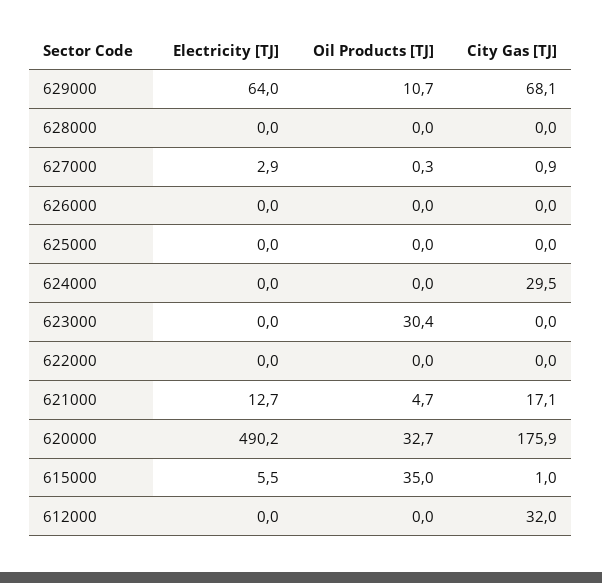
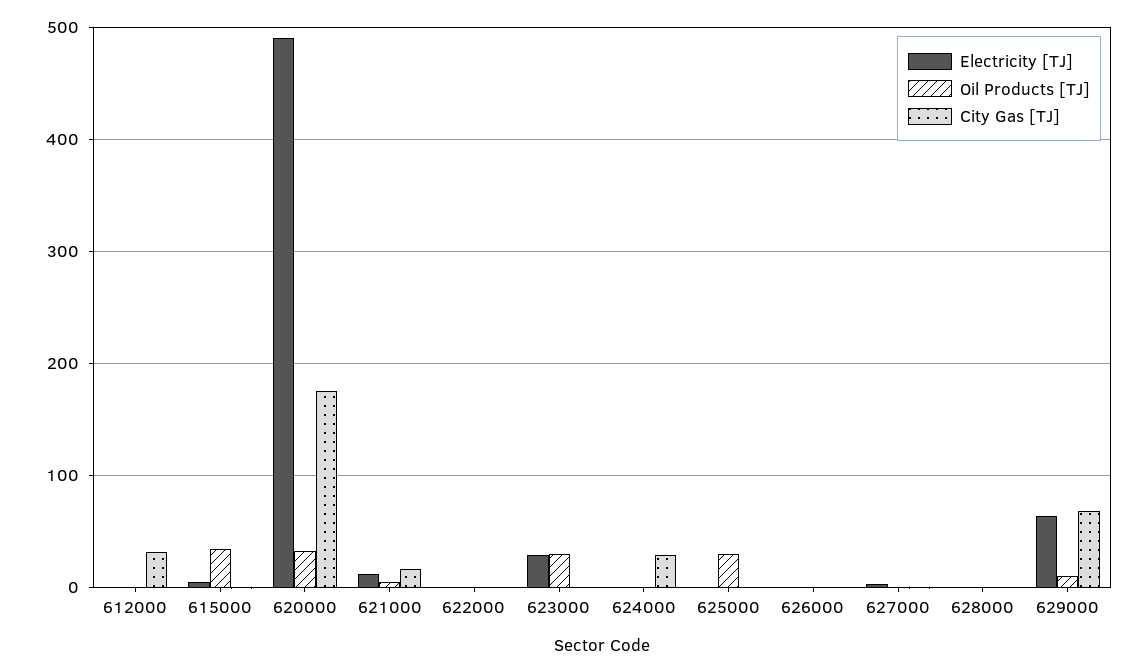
Oil Products [TJ], 625000: 0 -> 30
Electricity [TJ], 623000: 0 -> 30

